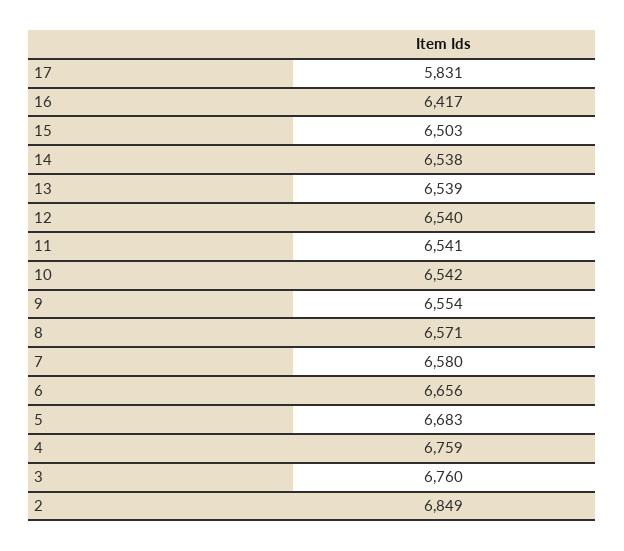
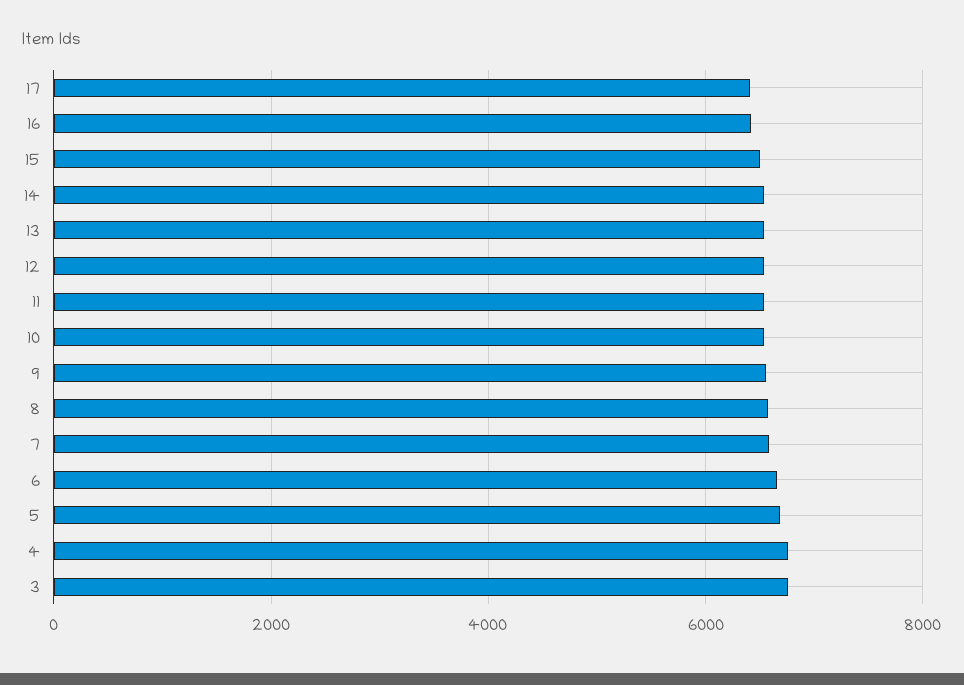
17: 5831 -> 6400
2: 6849 -> none

